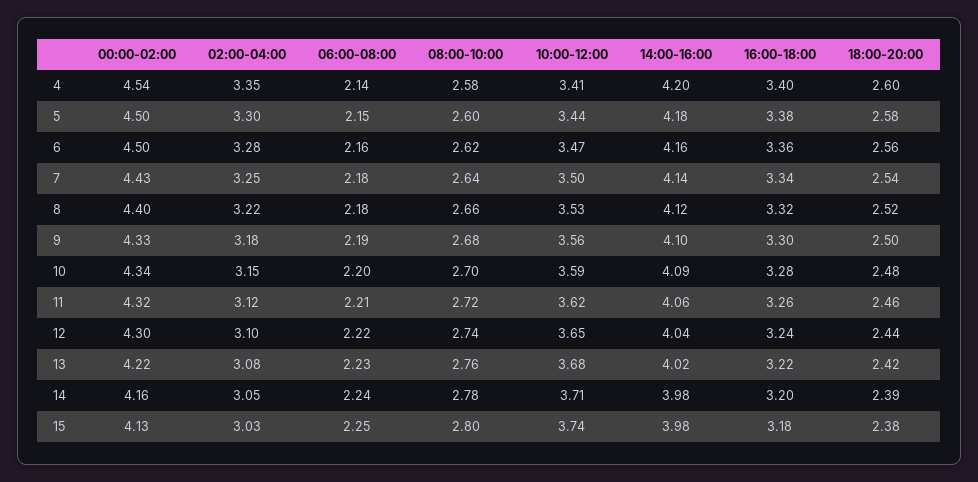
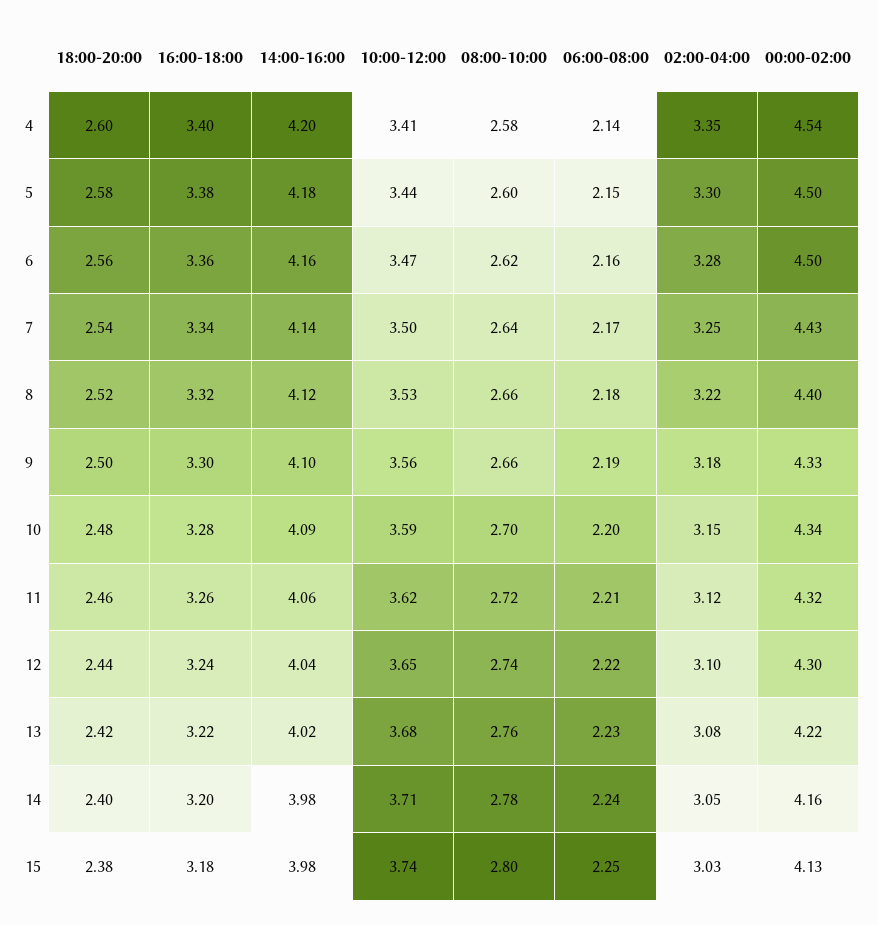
06:00-08:00, 7: 2.18 -> 2.17
08:00-10:00, 9: 2.68 -> 2.66
18:00-20:00, 14: 2.39 -> 2.4

